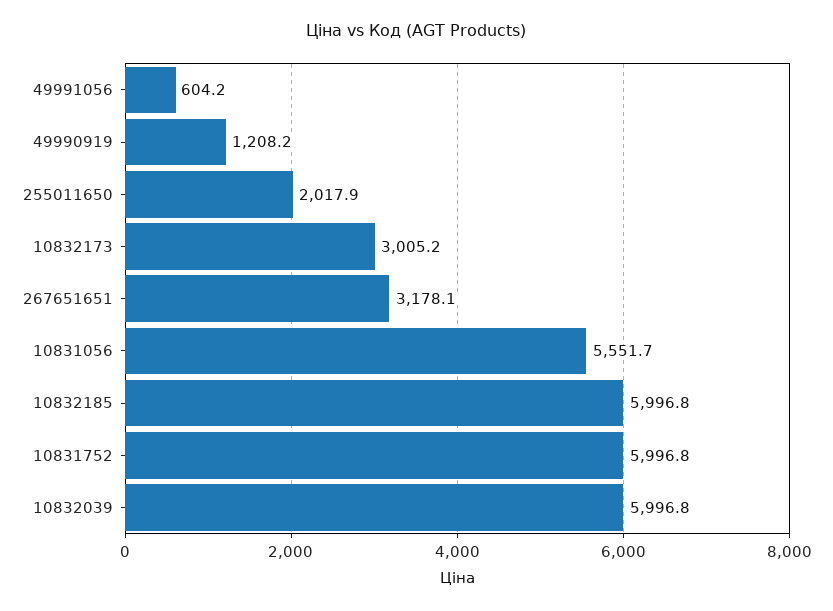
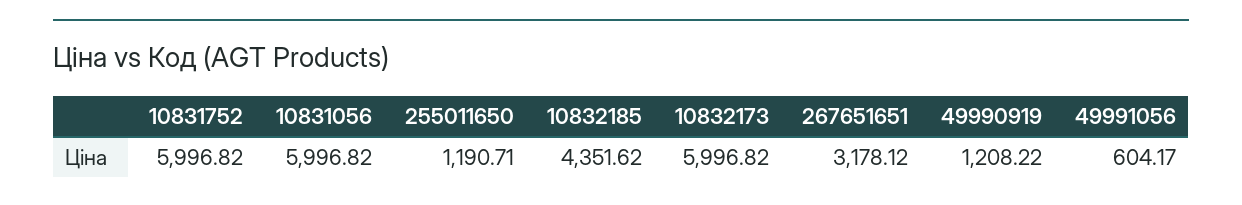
255011650: 2017.9 -> 1190.71
10832173: 3005.2 -> 5996.82
10831056: 5551.7 -> 5996.82
10832185: 5996.8 -> 4351.62
10832039: 5996.8 -> none

